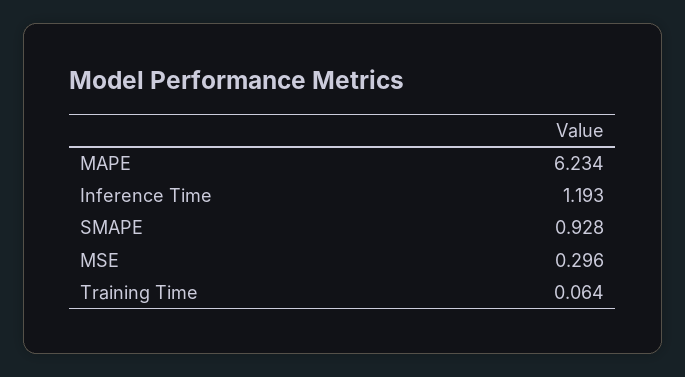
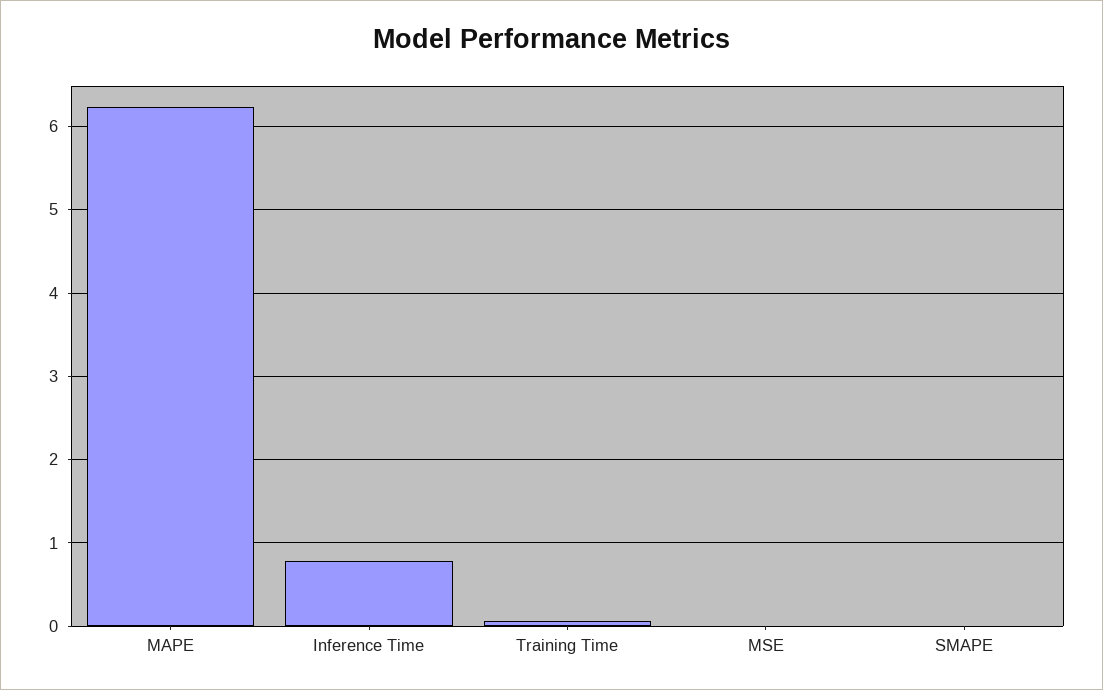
Inference Time: 1.193 -> 0.8
SMAPE: 0.928 -> 0
MSE: 0.296 -> 0

